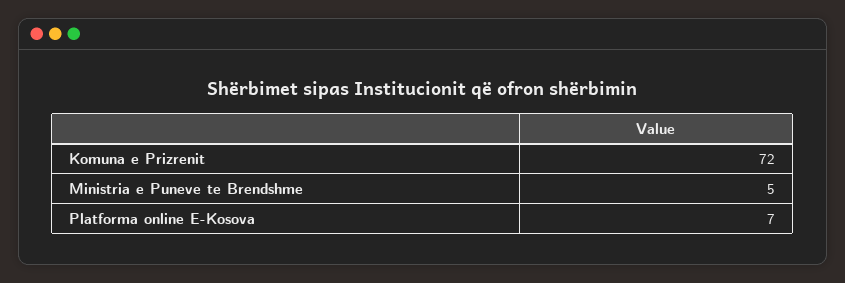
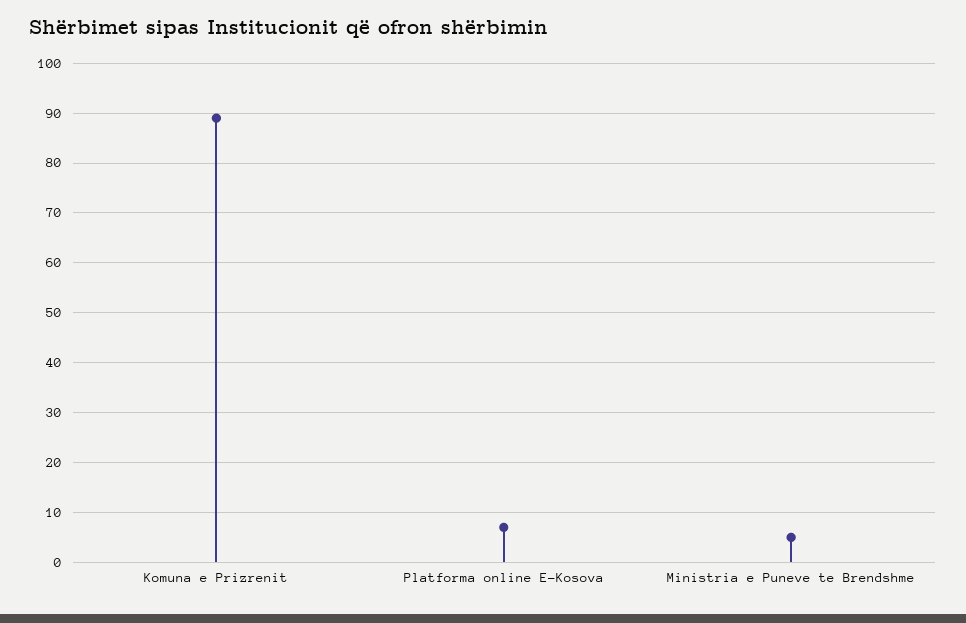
Komuna e Prizrenit: 72 -> 90

